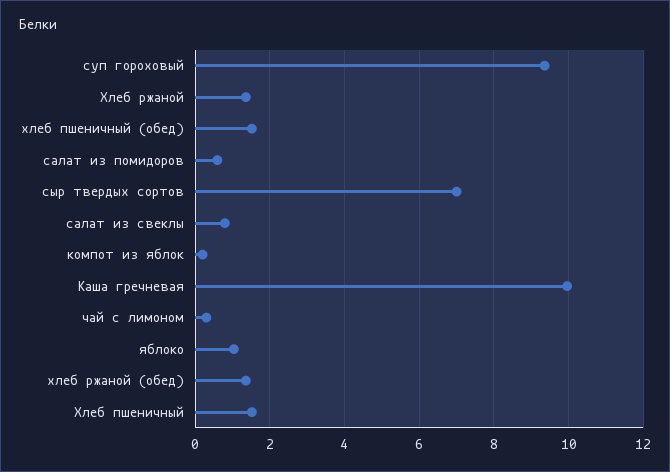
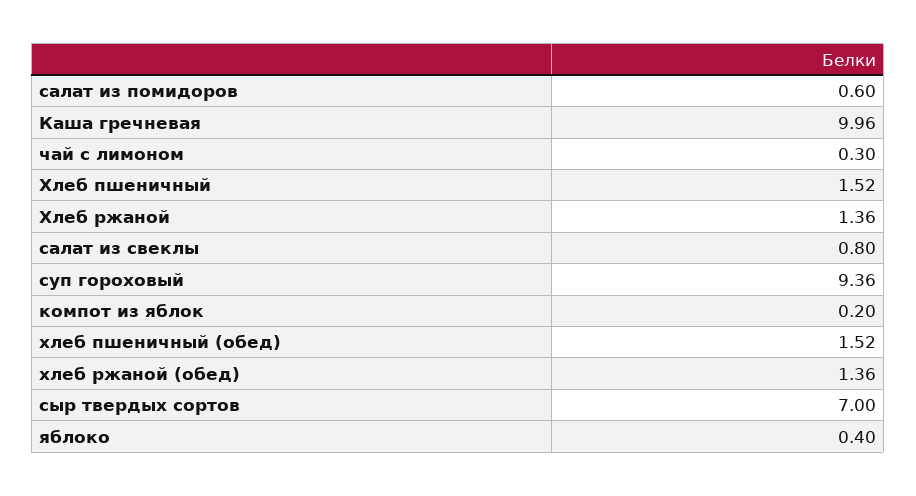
яблоко: 1 -> 0.4

